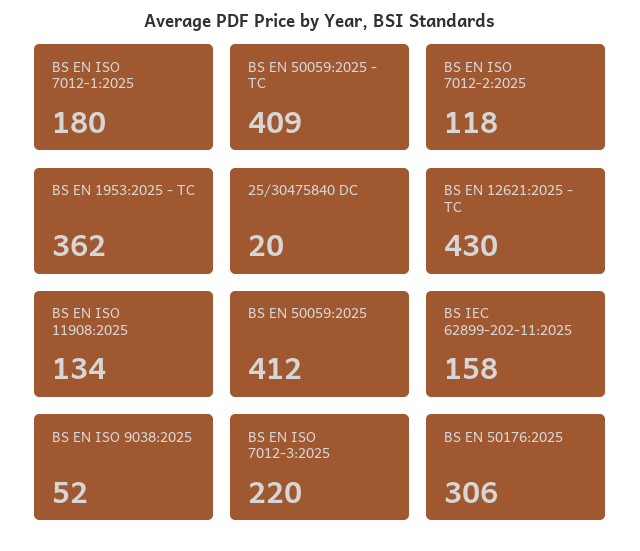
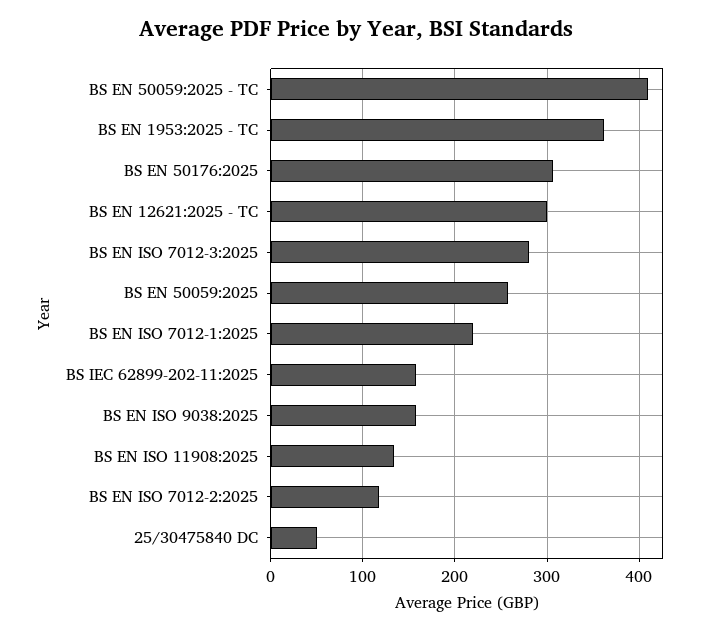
BS EN ISO 7012-1:2025: 180 -> 220
25/30475840 DC: 20 -> 50
BS EN 12621:2025 - TC: 430 -> 300
BS EN 50059:2025: 412 -> 260
BS EN ISO 9038:2025: 52 -> 160
BS EN ISO 7012-3:2025: 220 -> 280

